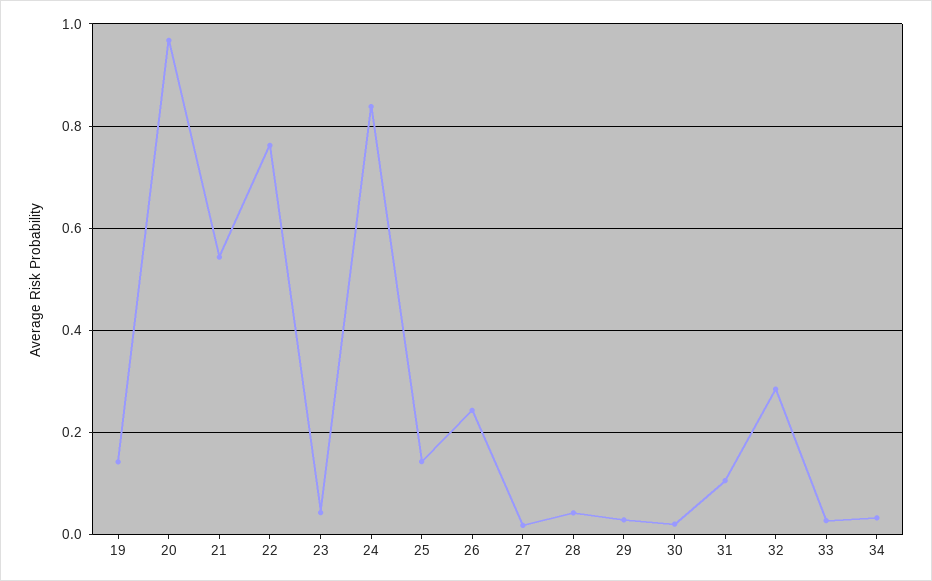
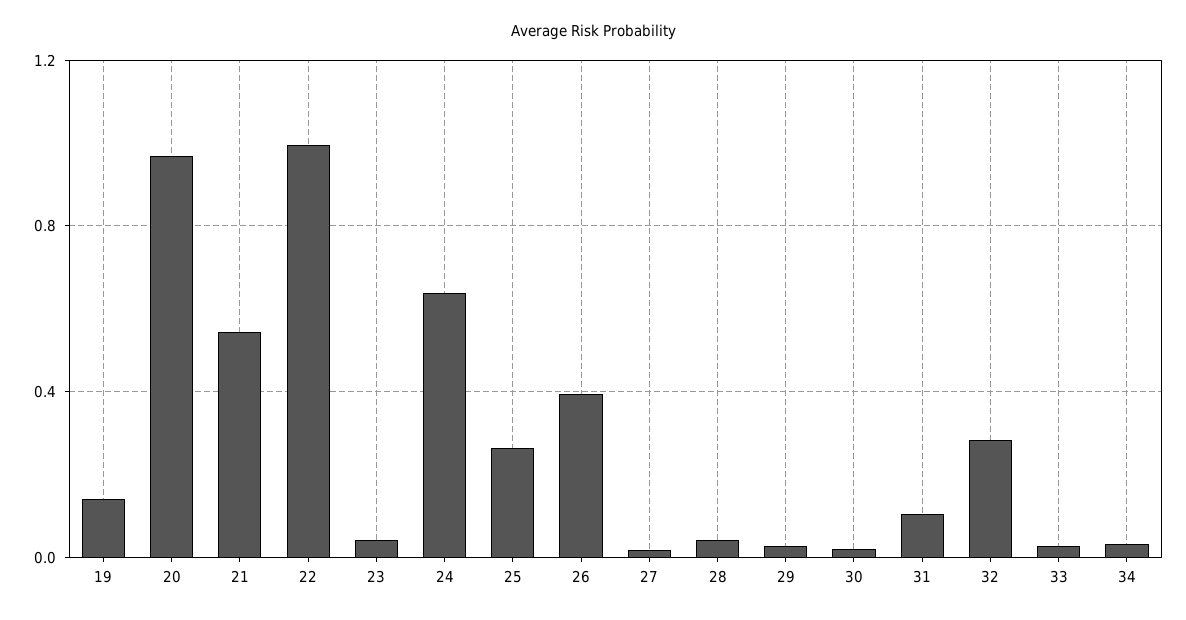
22: 0.76 -> 1
24: 0.84 -> 0.65
25: 0.14 -> 0.25
26: 0.24 -> 0.4

